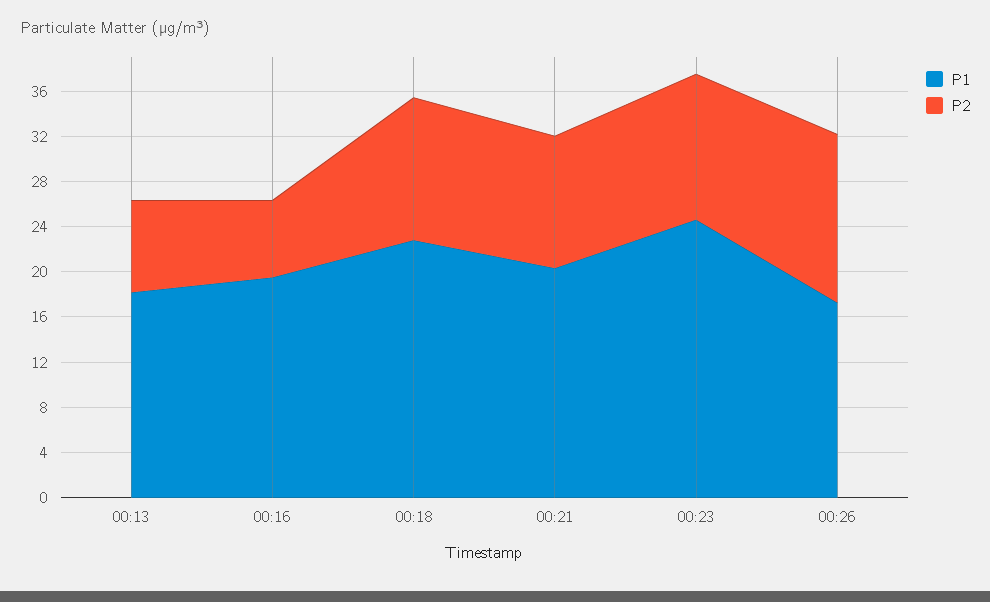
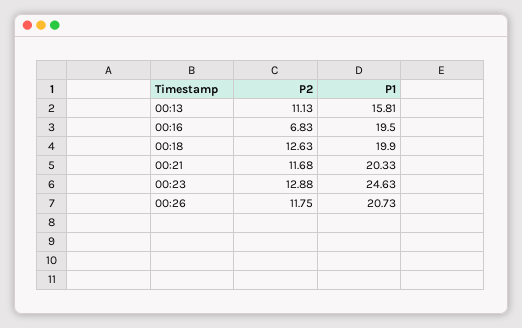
P1, 00:13: 18 -> 15.81
P2, 00:13: 8 -> 11.13
P1, 00:18: 23 -> 19.9
P1, 00:26: 17 -> 20.73
P2, 00:26: 15 -> 11.75

